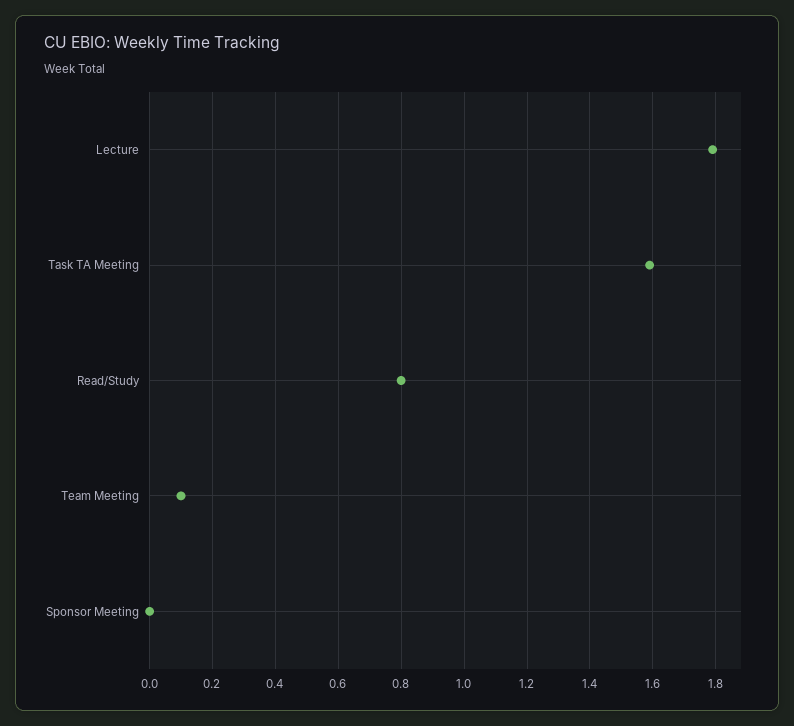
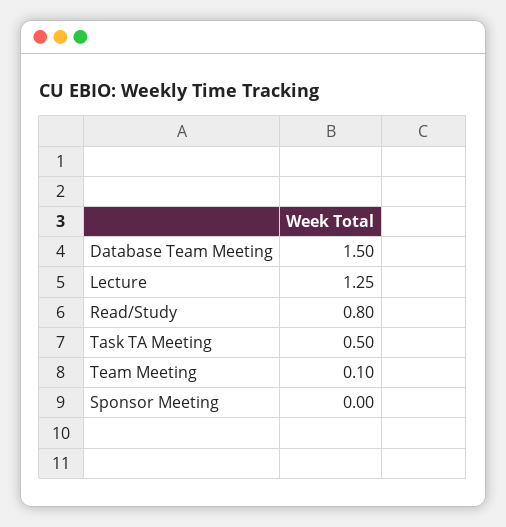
Lecture: 1.8 -> 1.25
Task TA Meeting: 1.6 -> 0.5
Database Team Meeting: none -> 1.5

